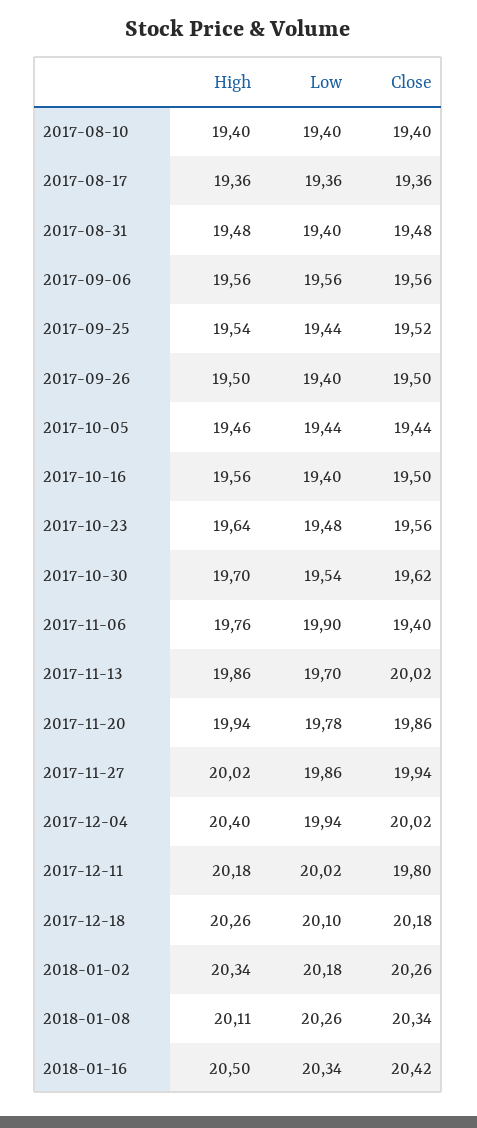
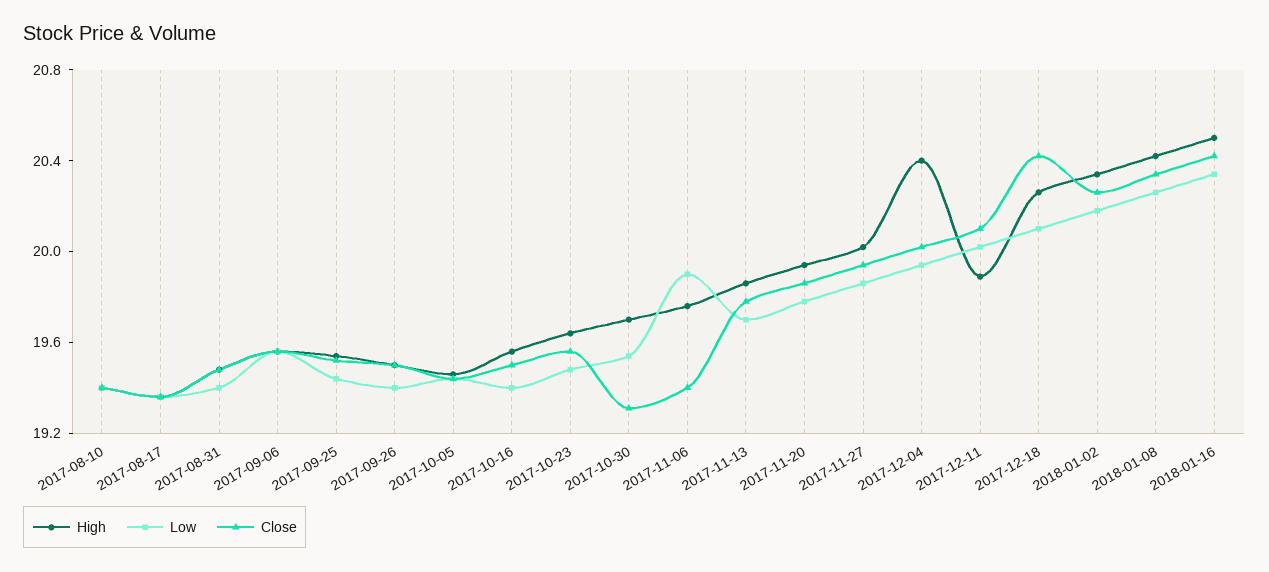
Close, 2017-10-30: 19.62 -> 19.3
Close, 2017-11-13: 20.02 -> 19.8
High, 2017-12-11: 20.18 -> 19.9
Close, 2017-12-11: 19.8 -> 20.1
Close, 2017-12-18: 20.18 -> 20.4
High, 2018-01-08: 20.11 -> 20.4

